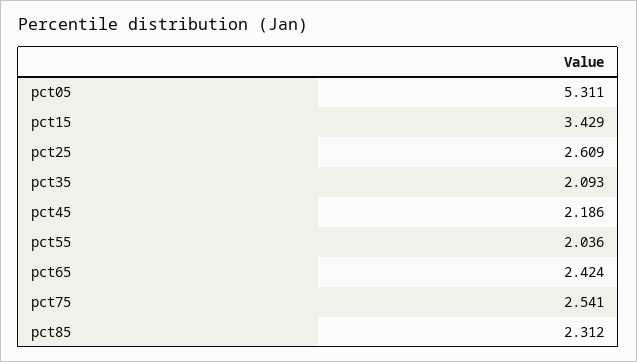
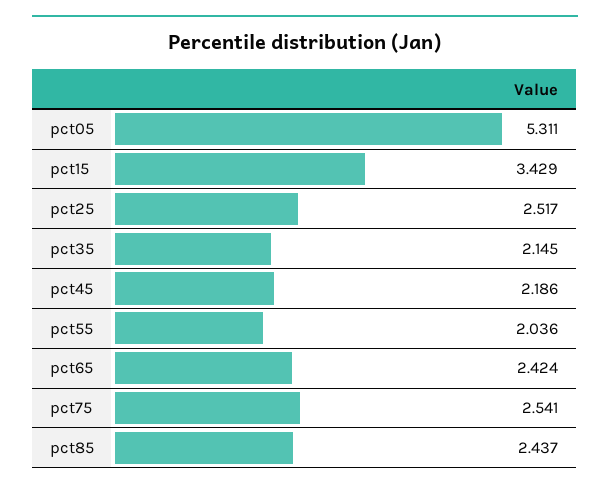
pct25: 2.609 -> 2.517
pct35: 2.093 -> 2.145
pct85: 2.312 -> 2.437

